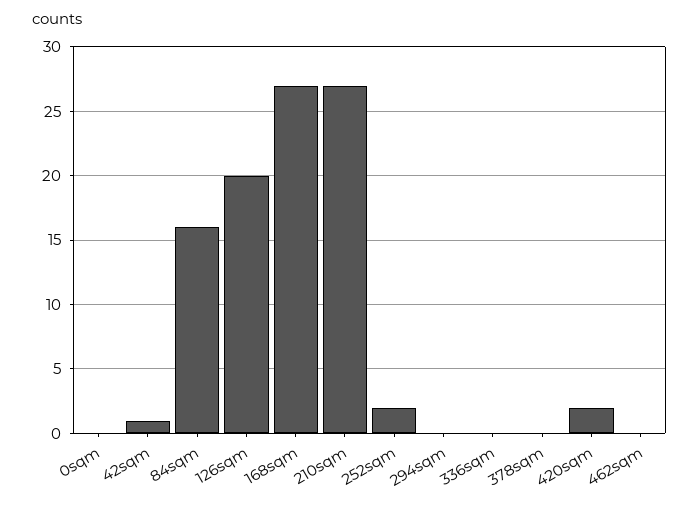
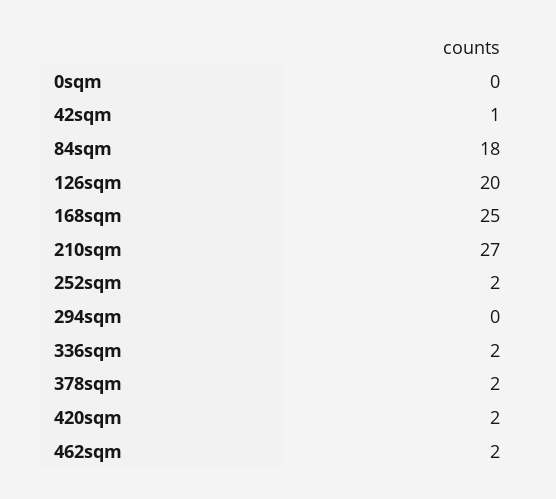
84sqm: 16 -> 18
168sqm: 27 -> 25
336sqm: 0 -> 2
378sqm: 0 -> 2
462sqm: 0 -> 2

